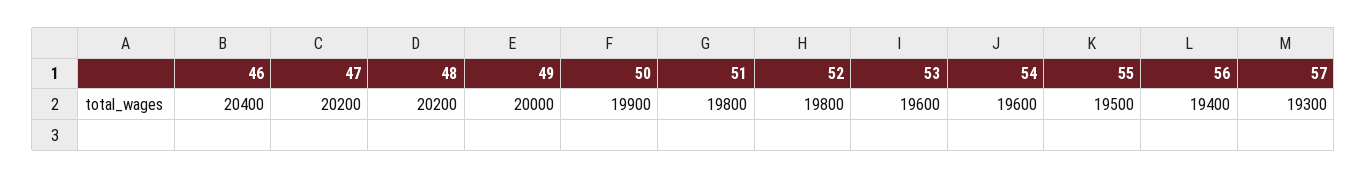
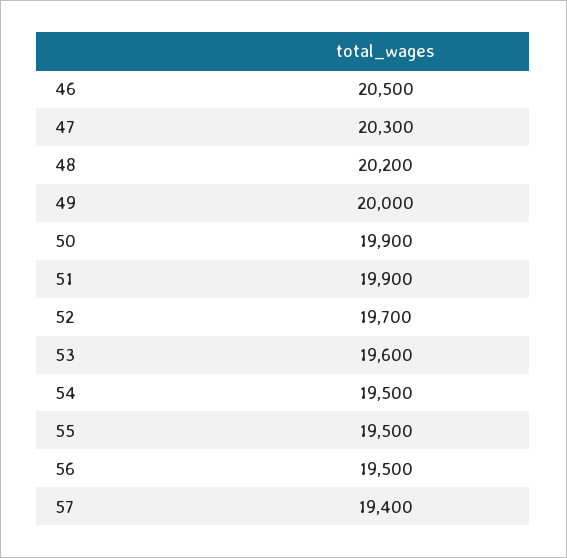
46: 20400 -> 20500
47: 20200 -> 20300
51: 19800 -> 19900
52: 19800 -> 19700
54: 19600 -> 19500
56: 19400 -> 19500
57: 19300 -> 19400

